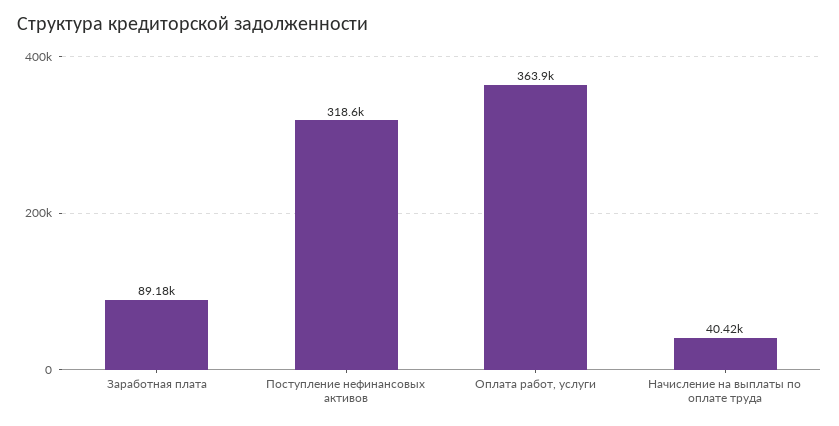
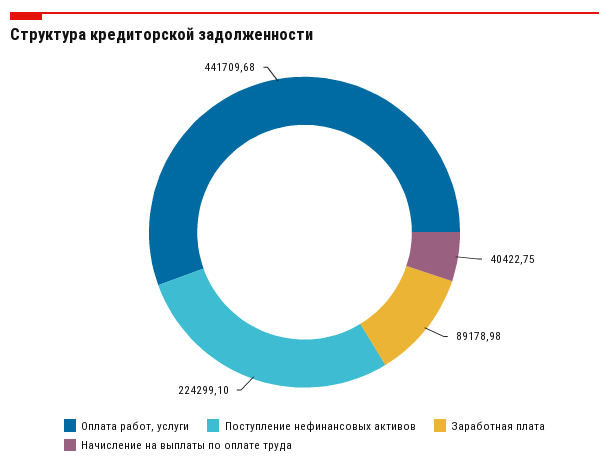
Поступление нефинансовых активов: 318600 -> 224299.1
Оплата работ, услуги: 363900 -> 441709.68

